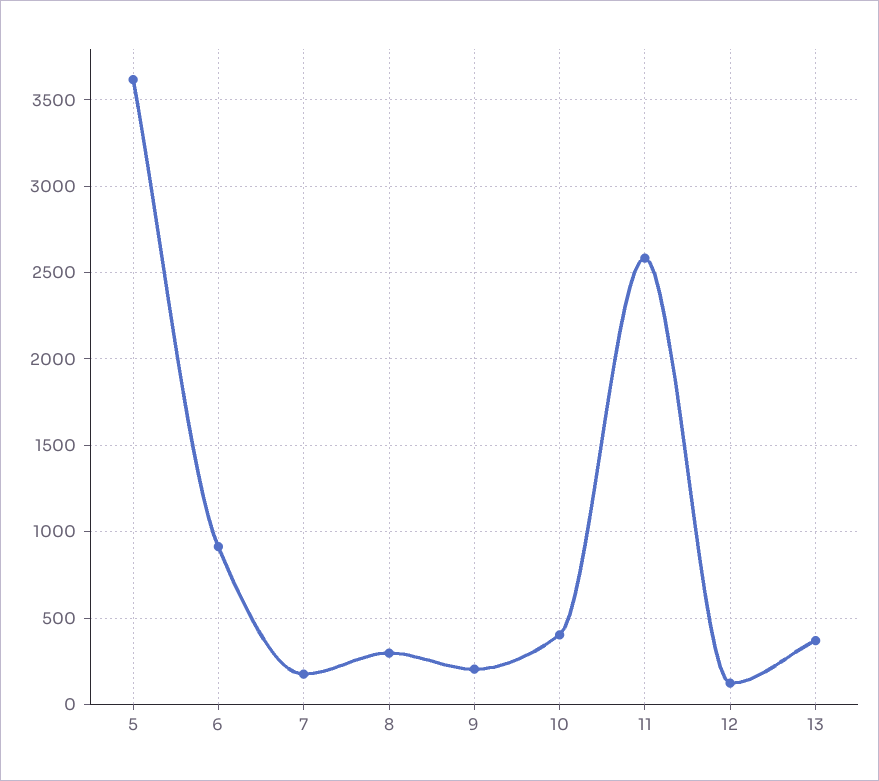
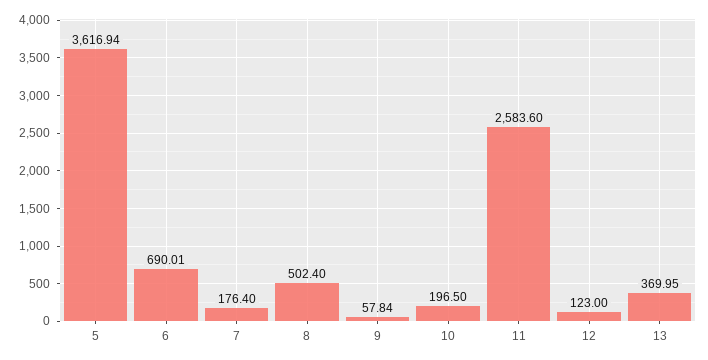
6: 900 -> 690.01
8: 300 -> 502.4
9: 200 -> 57.84
10: 400 -> 196.5

